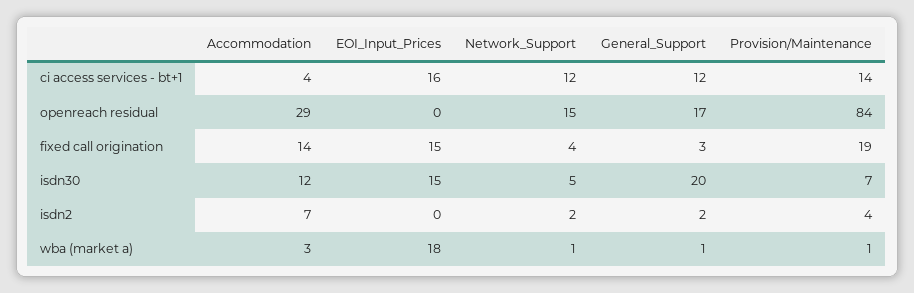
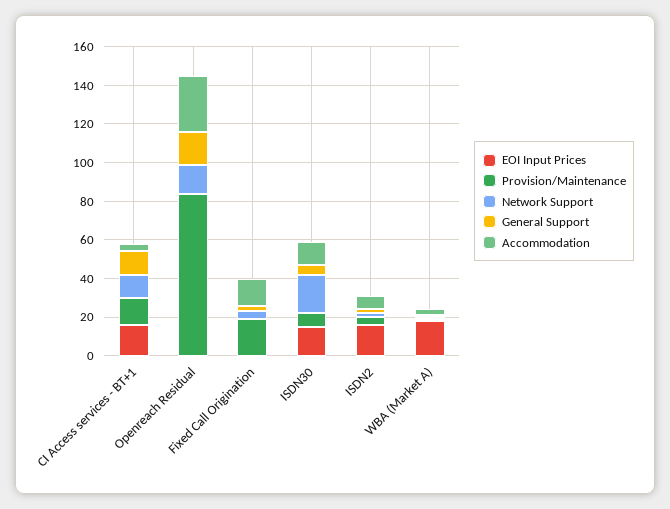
EOI_Input_Prices, fixed call origination: 15 -> 0
Network_Support, isdn30: 5 -> 20
General_Support, isdn30: 20 -> 5
EOI_Input_Prices, isdn2: 0 -> 15

